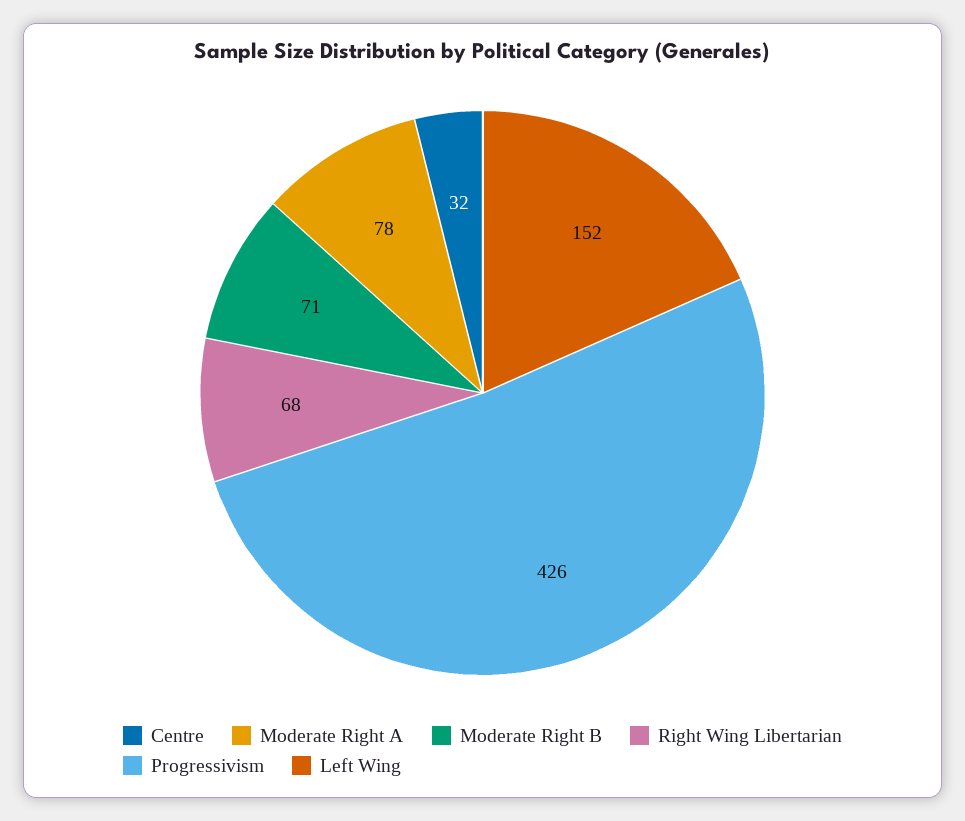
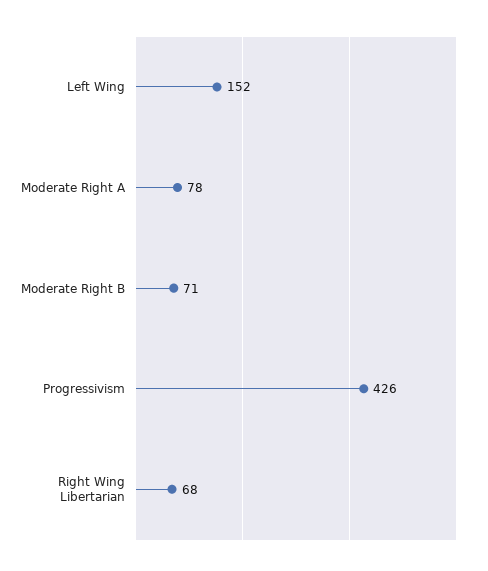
Centre: 32 -> none

